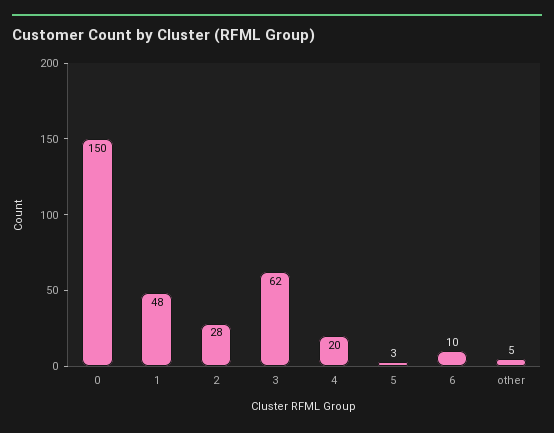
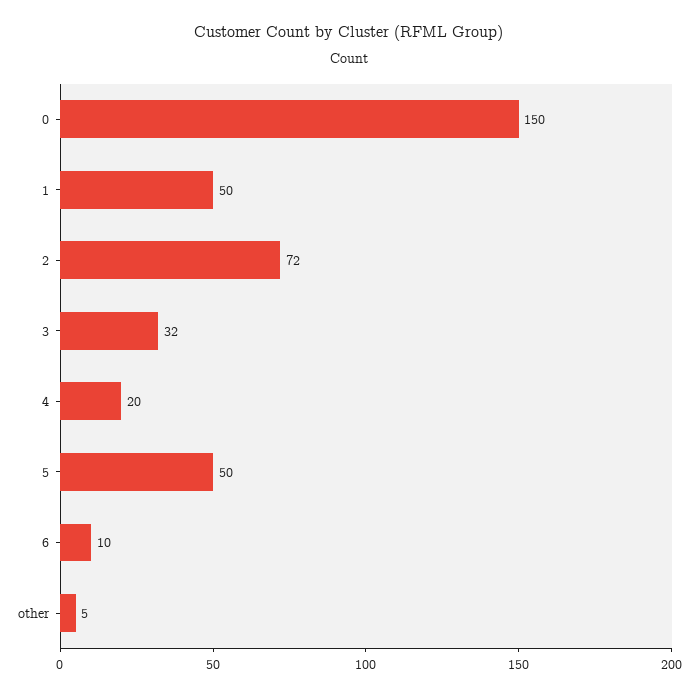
1: 48 -> 50
2: 28 -> 72
3: 62 -> 32
5: 3 -> 50

